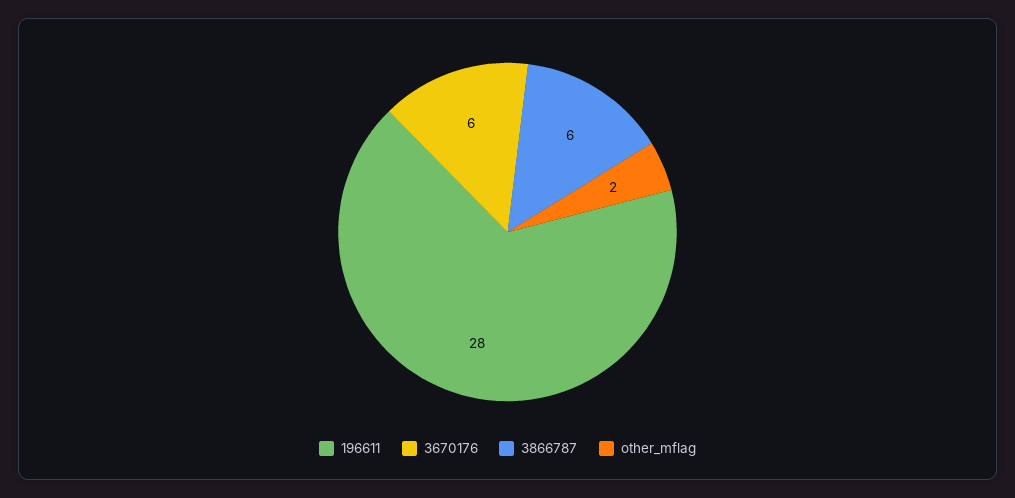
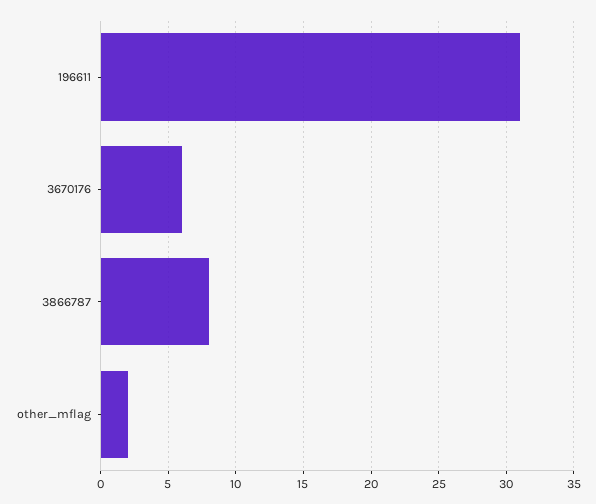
196611: 28 -> 31
3866787: 6 -> 8

